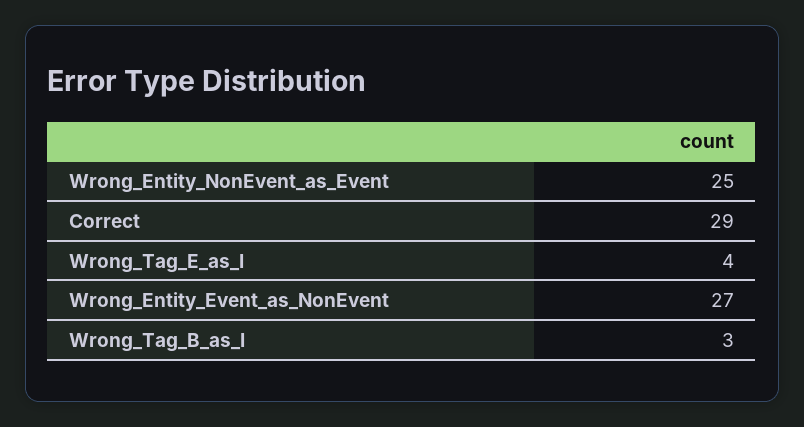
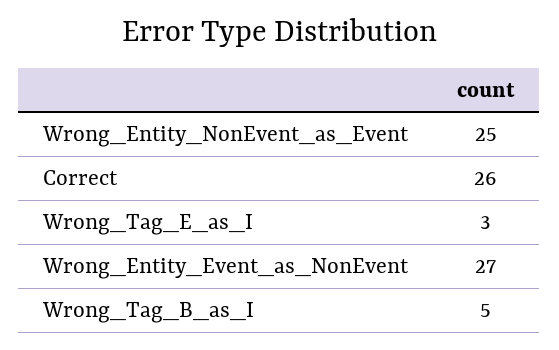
Correct: 29 -> 26
Wrong_Tag_E_as_I: 4 -> 3
Wrong_Tag_B_as_I: 3 -> 5

